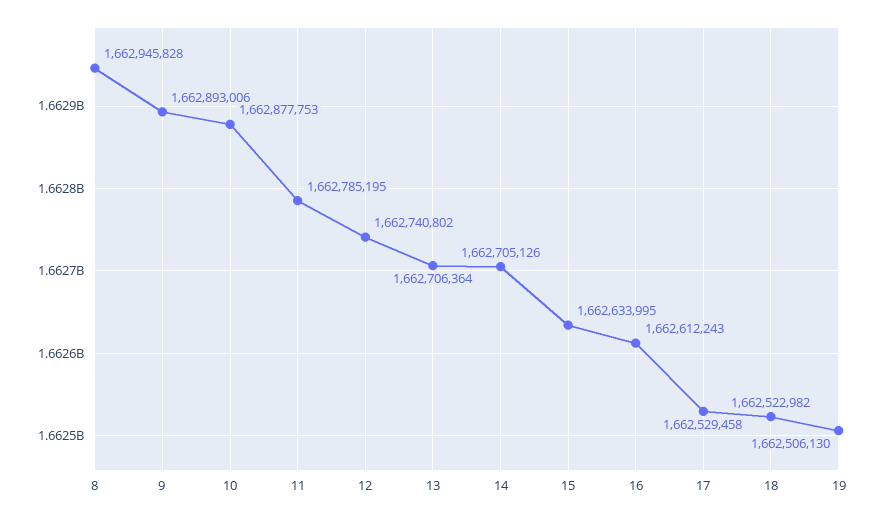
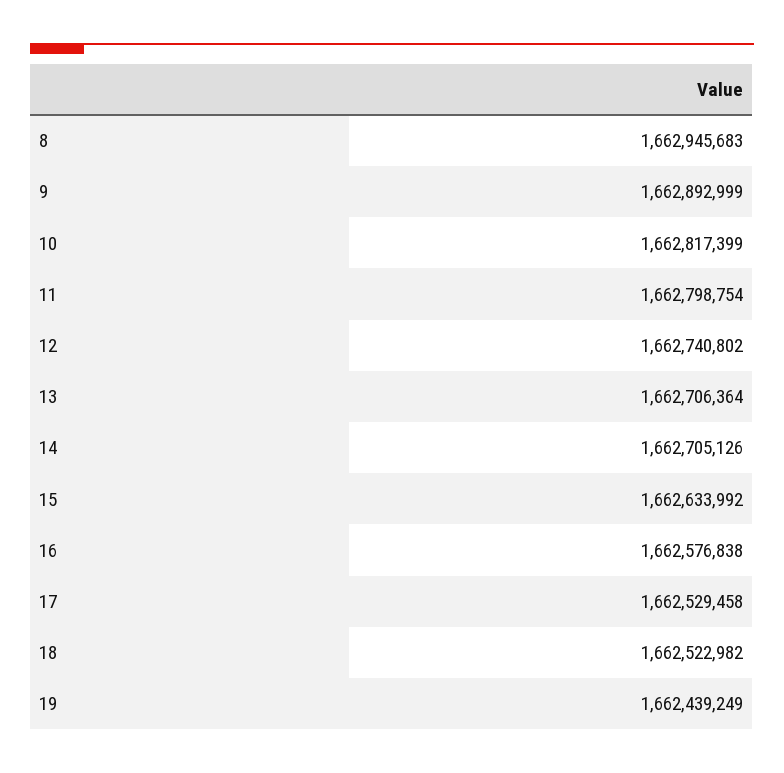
8: 1662945828 -> 1662945683
9: 1662893006 -> 1662892999
10: 1662877753 -> 1662817399
11: 1662785195 -> 1662798754
15: 1662633995 -> 1662633992
16: 1662612243 -> 1662576838
19: 1662506130 -> 1662439249

